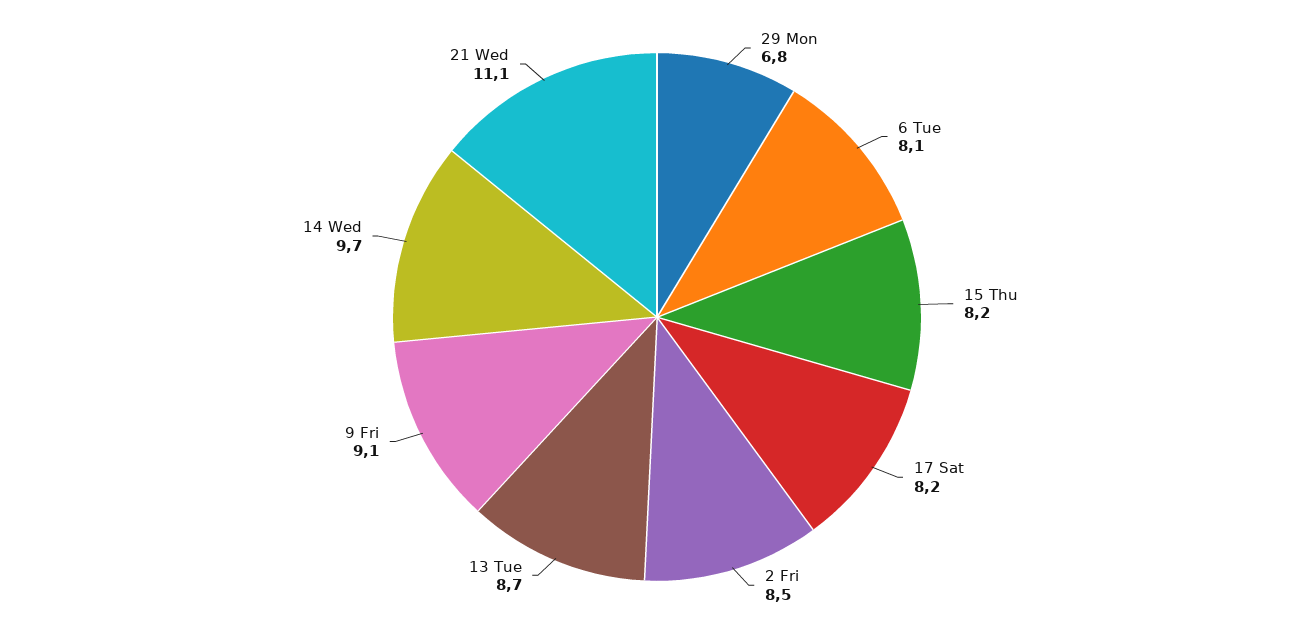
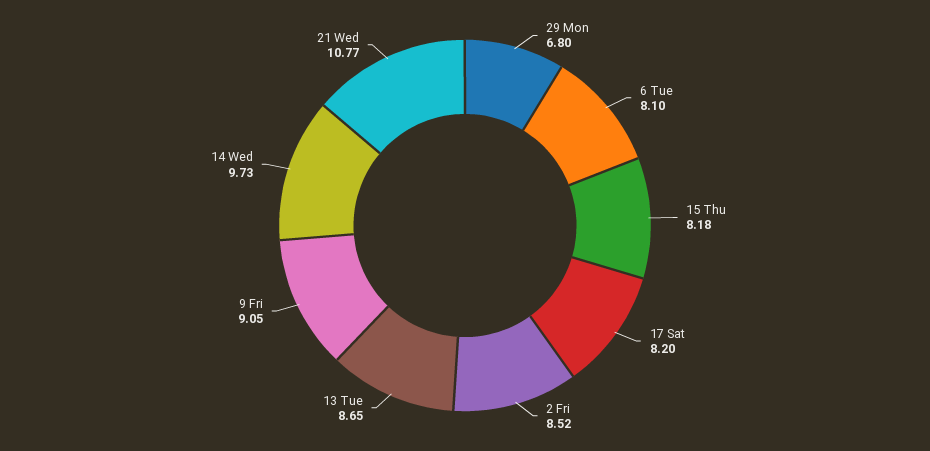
21 Wed: 11.1 -> 10.77

